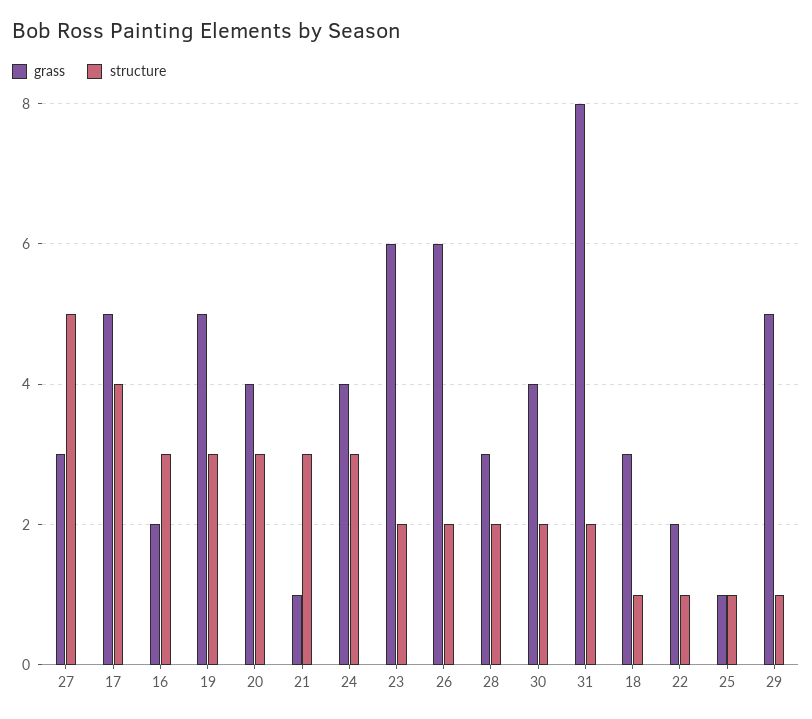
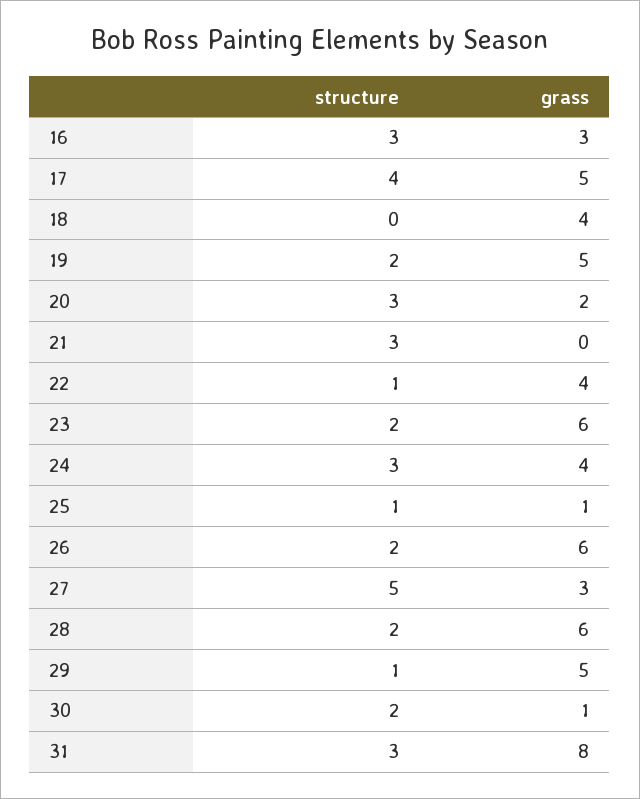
grass, 16: 2 -> 3
structure, 19: 3 -> 2
grass, 20: 4 -> 2
grass, 21: 1 -> 0
grass, 28: 3 -> 6
grass, 30: 4 -> 1
structure, 31: 2 -> 3
grass, 18: 3 -> 4
structure, 18: 1 -> 0
grass, 22: 2 -> 4

